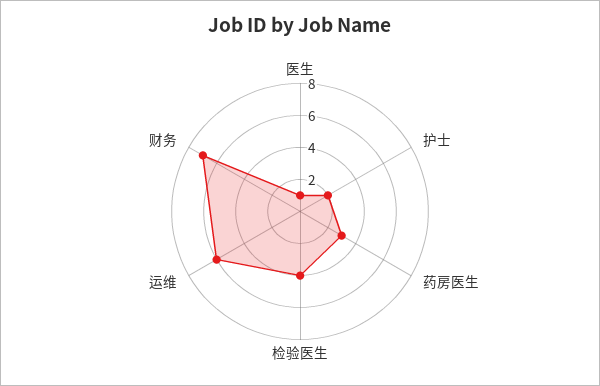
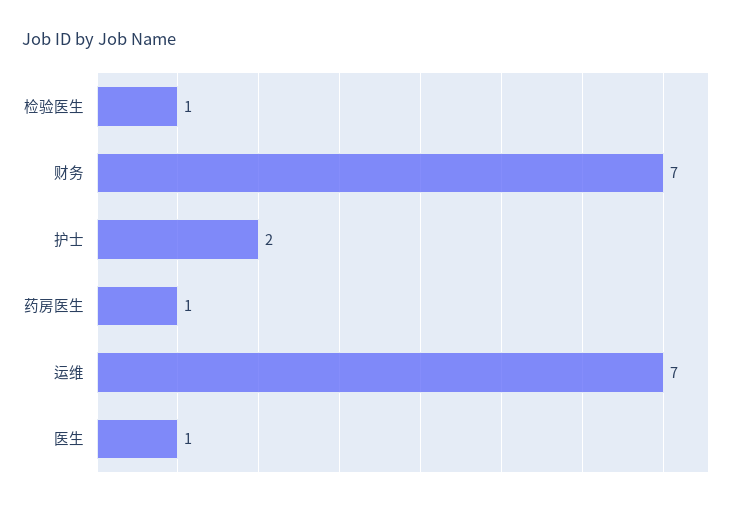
药房医生: 3 -> 1
检验医生: 4 -> 1
运维: 6 -> 7

